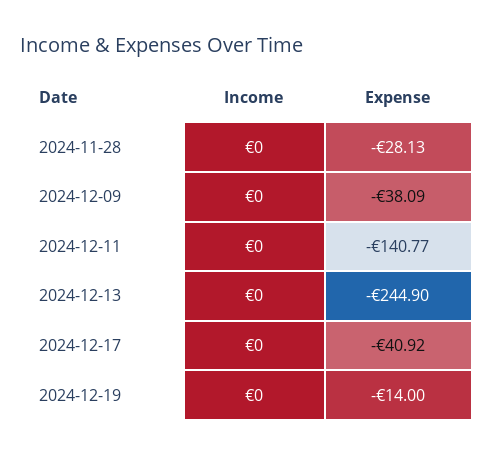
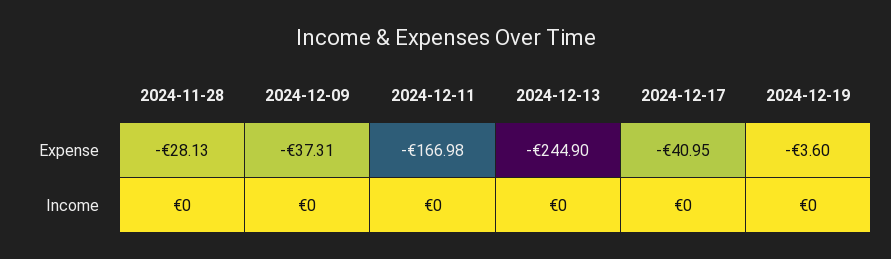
Expense, 2024-12-09: -38.09 -> -37.31
Expense, 2024-12-11: -140.77 -> -166.98
Expense, 2024-12-17: -40.92 -> -40.95
Expense, 2024-12-19: -14 -> -3.6

